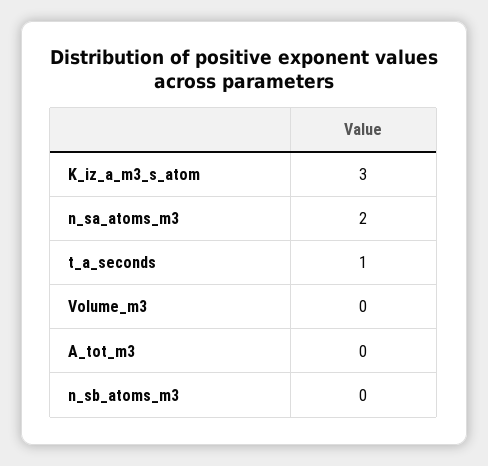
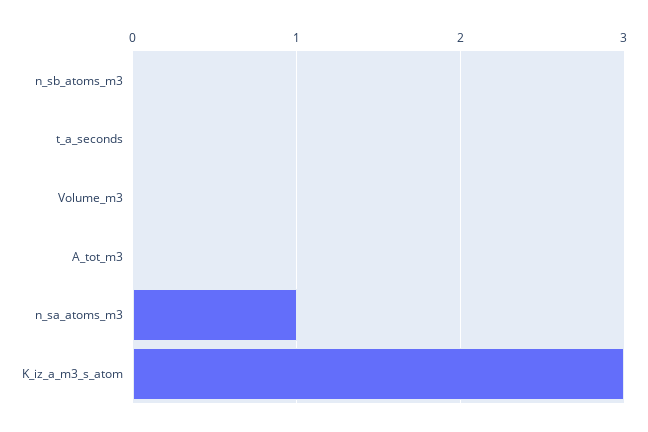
n_sa_atoms_m3: 2 -> 1
t_a_seconds: 1 -> 0

